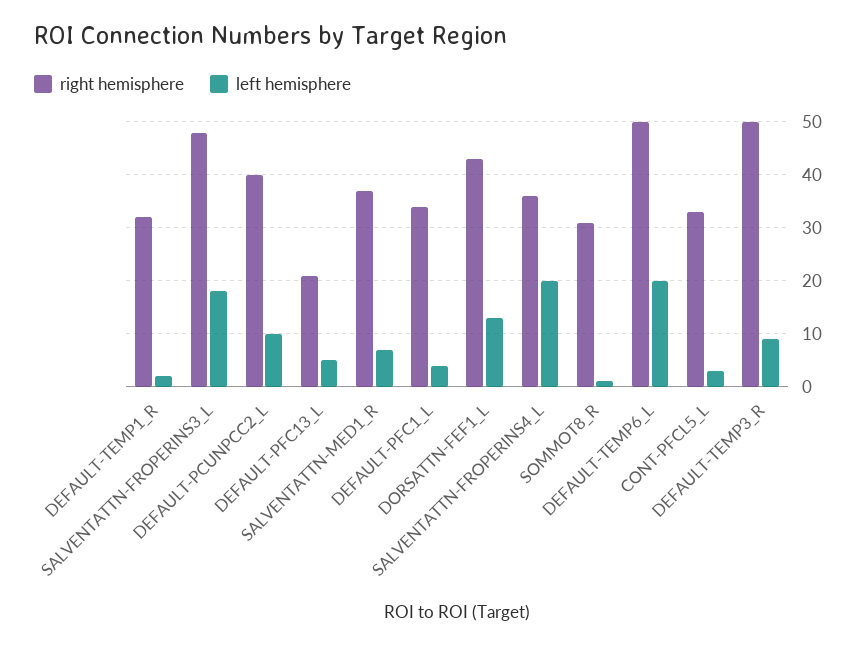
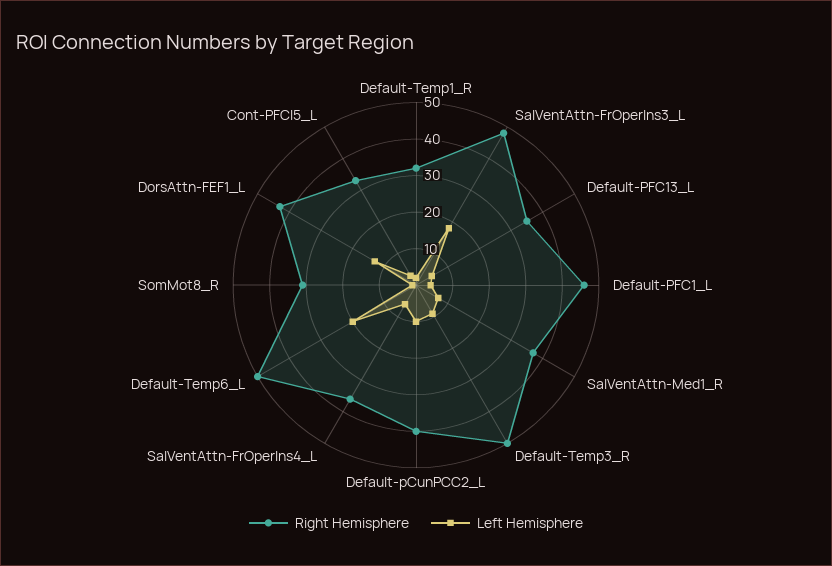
right hemisphere, DEFAULT-PFC13_L: 20 -> 35
right hemisphere, DEFAULT-PFC1_L: 35 -> 45
left hemisphere, SALVENTATTN-FROPERINS4_L: 20 -> 5

